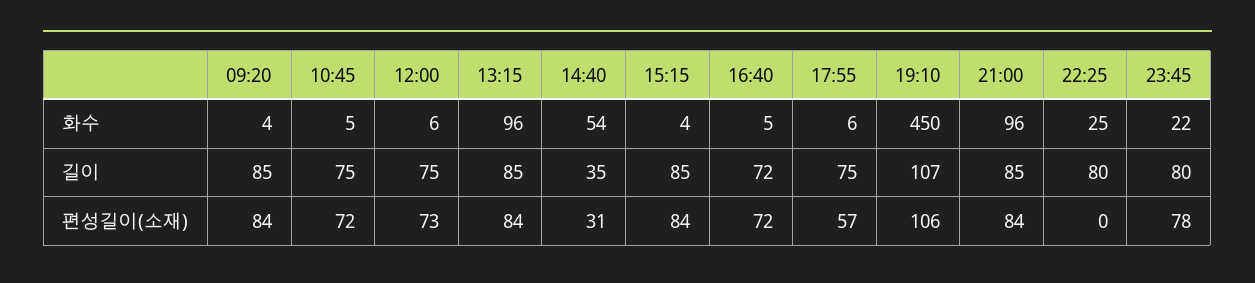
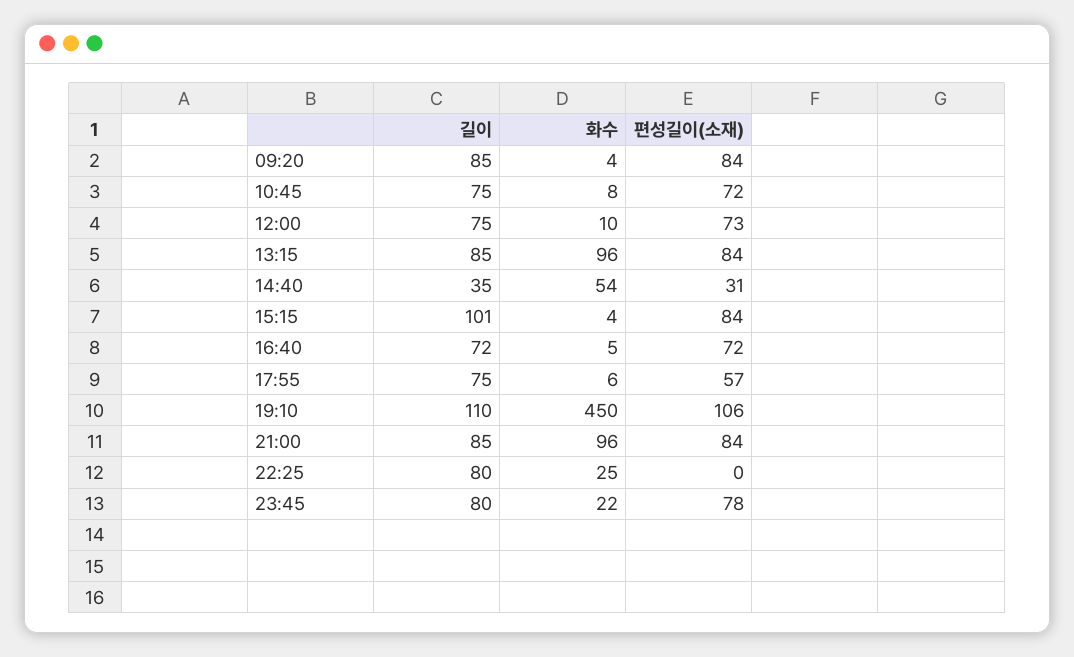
10:45, 화수: 5 -> 8
12:00, 화수: 6 -> 10
15:15, 길이: 85 -> 101
19:10, 길이: 107 -> 110

